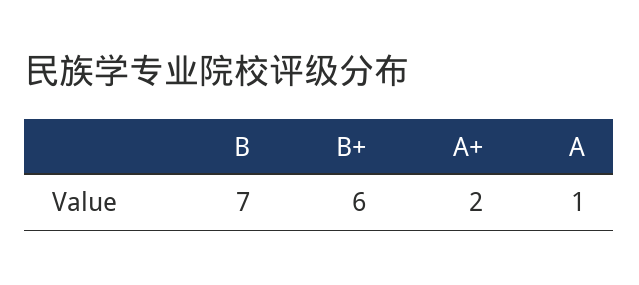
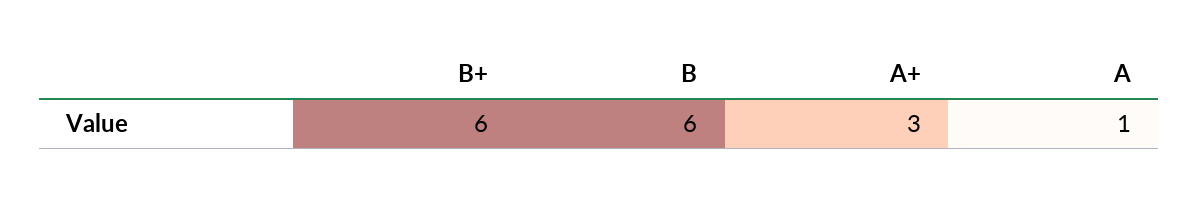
B: 7 -> 6
A+: 2 -> 3

